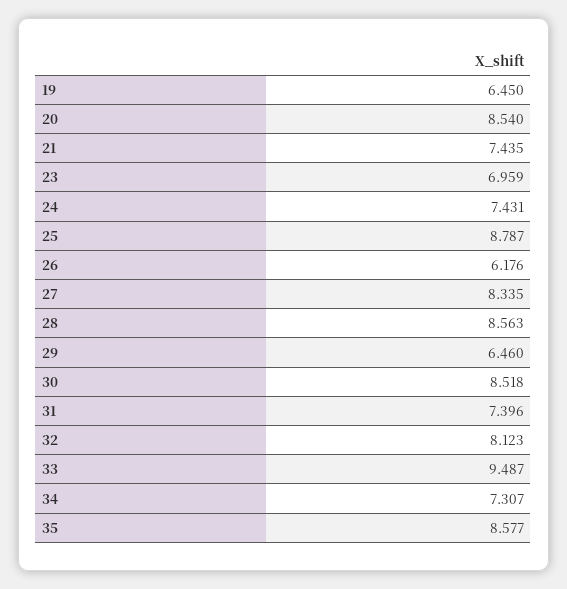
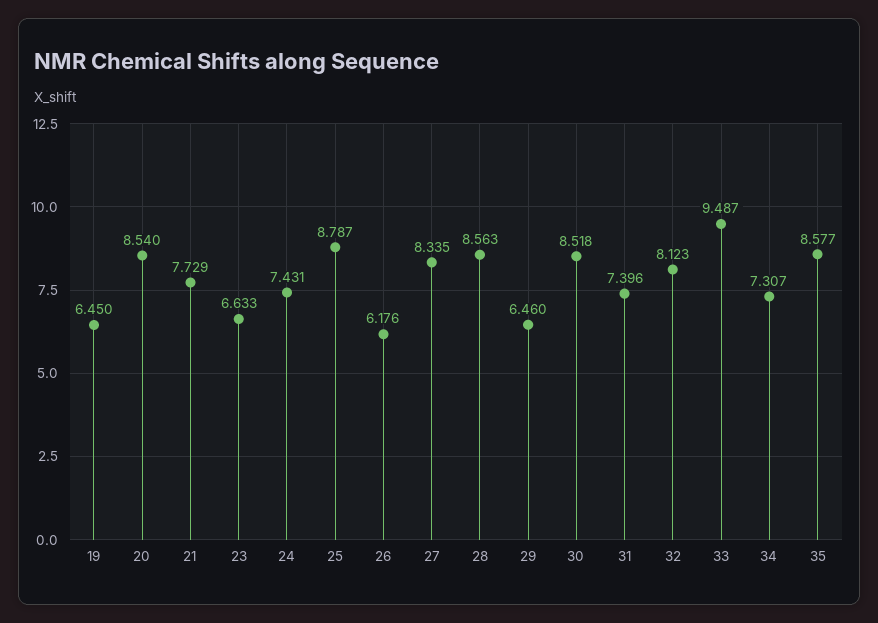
21: 7.435 -> 7.729
23: 6.959 -> 6.633

